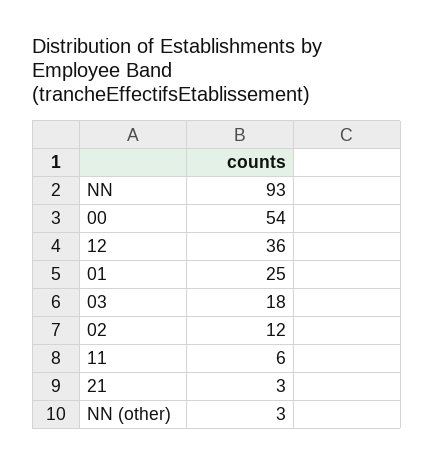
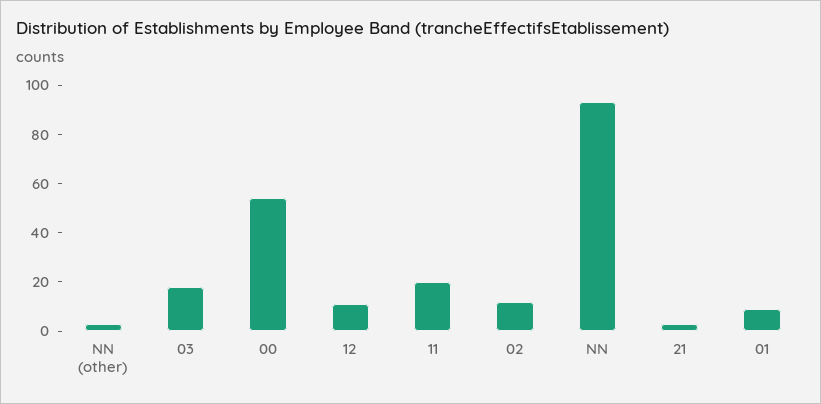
12: 36 -> 10
01: 25 -> 10
11: 6 -> 20

